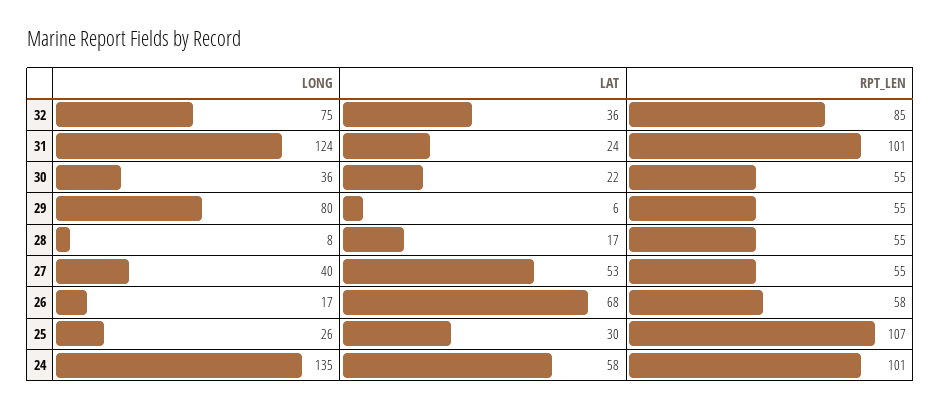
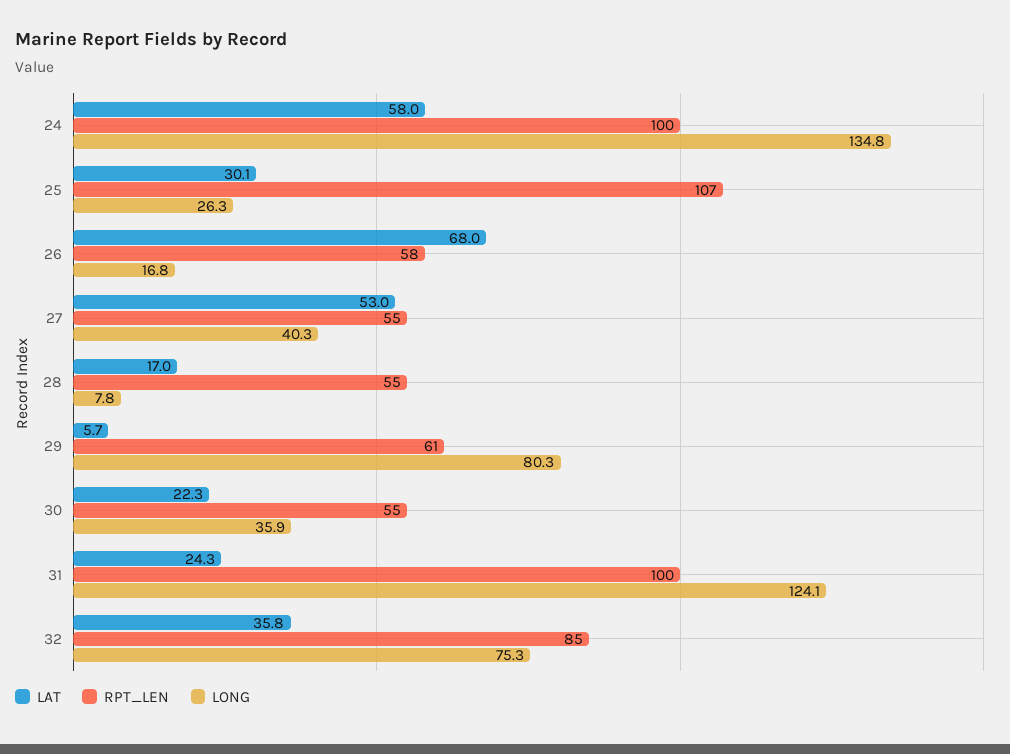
RPT_LEN, 31: 101 -> 100
RPT_LEN, 29: 55 -> 61
RPT_LEN, 24: 101 -> 100

